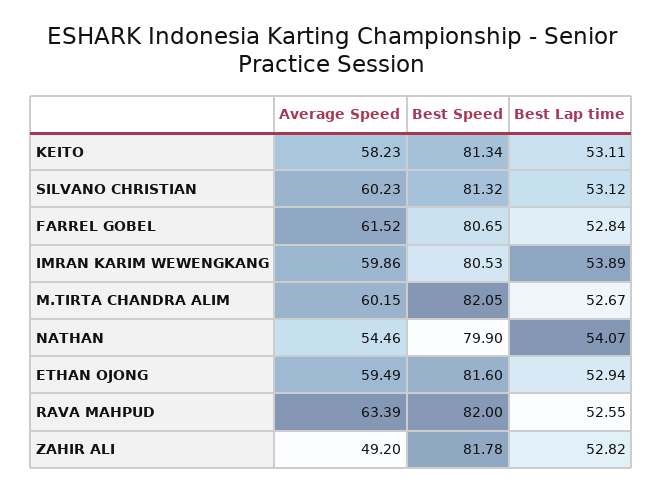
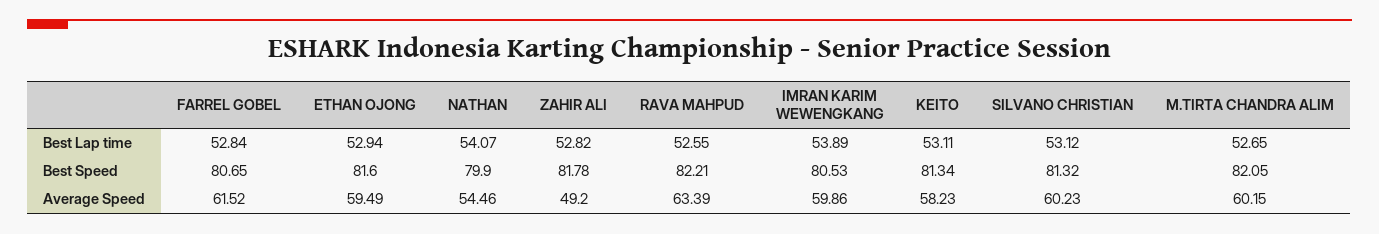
Best Lap time, M.TIRTA CHANDRA ALIM: 52.67 -> 52.65
Best Speed, RAVA MAHPUD: 82 -> 82.21

